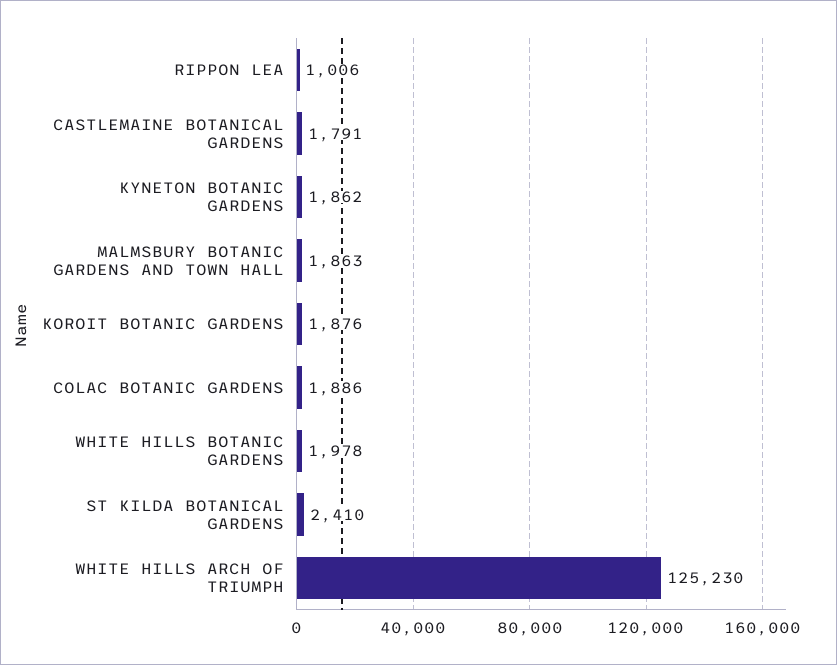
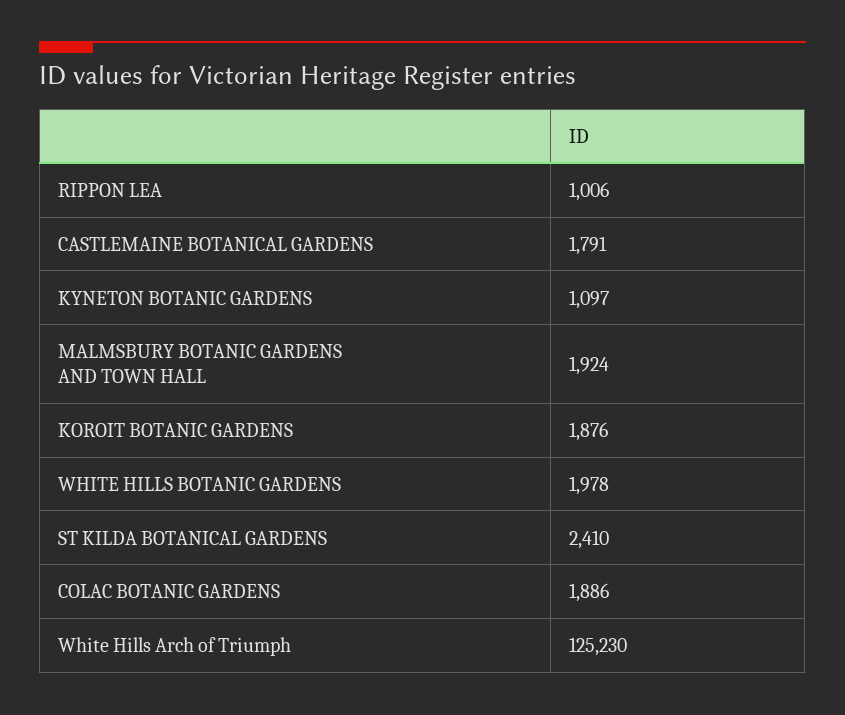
KYNETON BOTANIC GARDENS: 1862 -> 1097
MALMSBURY BOTANIC GARDENS AND TOWN HALL: 1863 -> 1924

